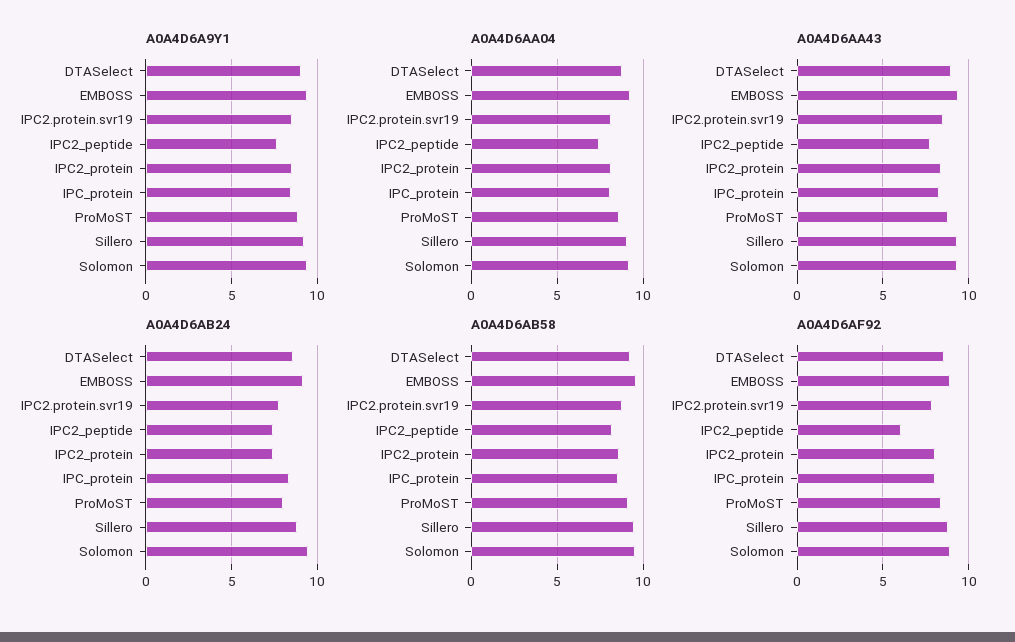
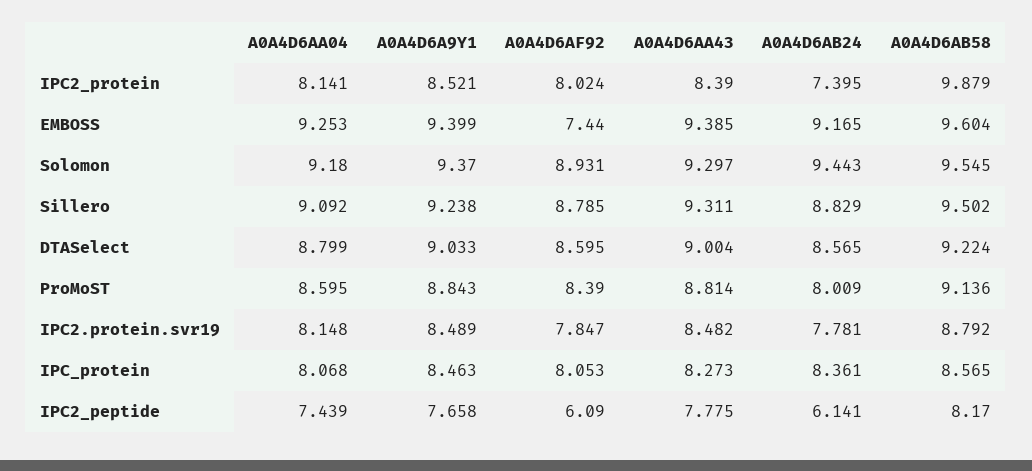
A0A4D6AB24, IPC2_peptide: 7.5 -> 6.141
A0A4D6AB58, IPC2_protein: 8.5 -> 9.879
A0A4D6AF92, EMBOSS: 9 -> 7.44

